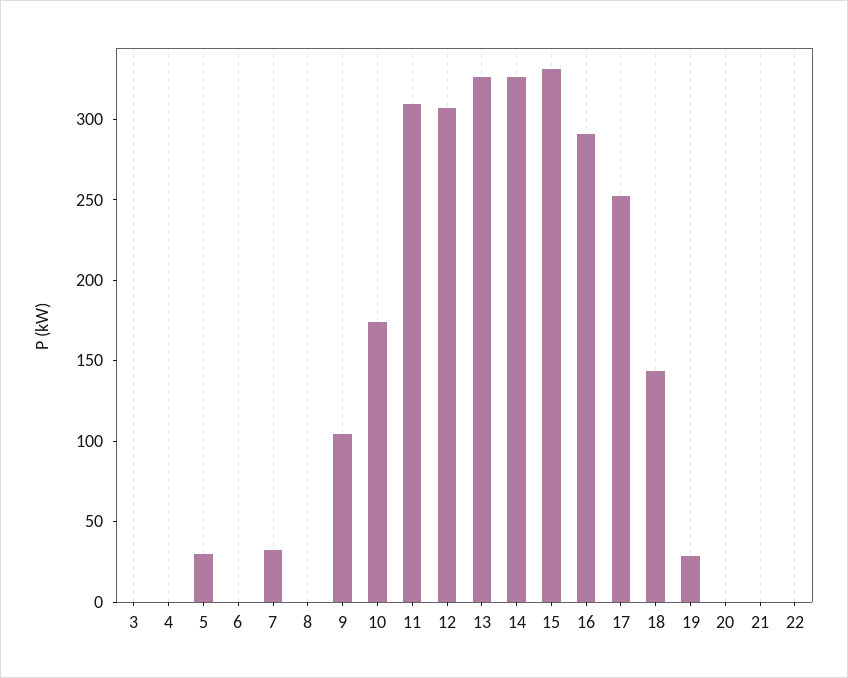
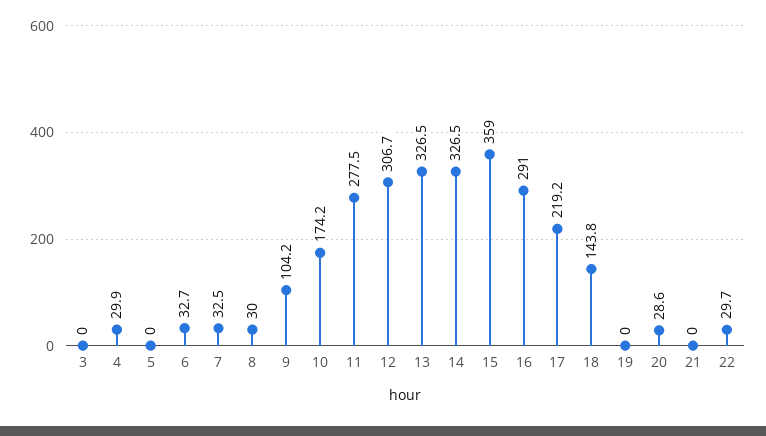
4: 0 -> 29.9
5: 30 -> 0
6: 0 -> 32.7
8: 0 -> 30
11: 310 -> 277.5
15: 330 -> 359
17: 250 -> 219.2
19: 30 -> 0
20: 0 -> 28.6
22: 0 -> 29.7

